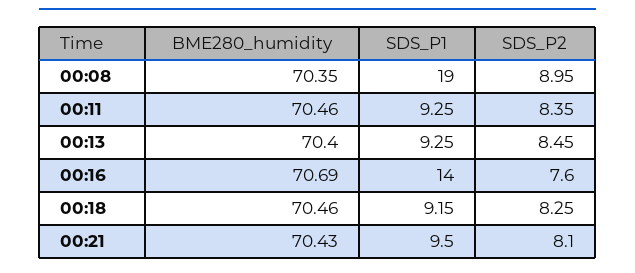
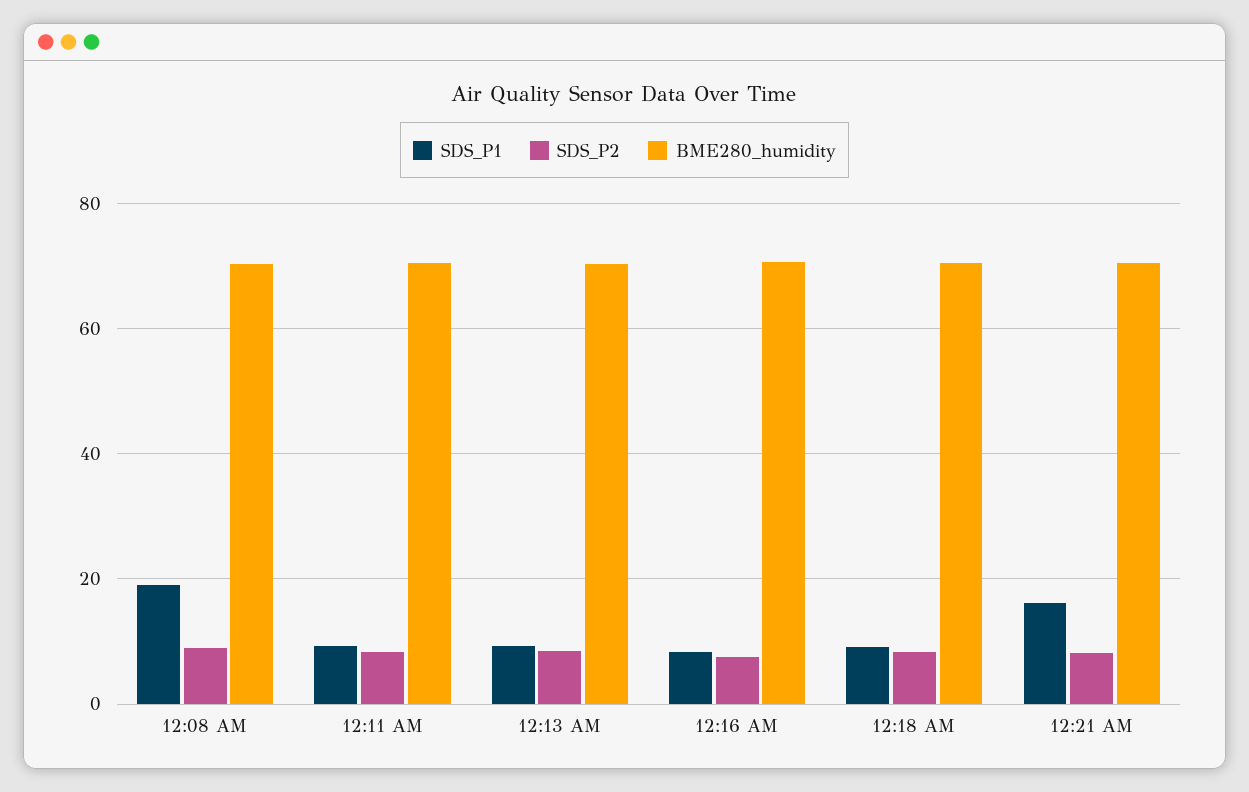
SDS_P1, 00:16: 14 -> 8
SDS_P1, 00:21: 9.5 -> 16

